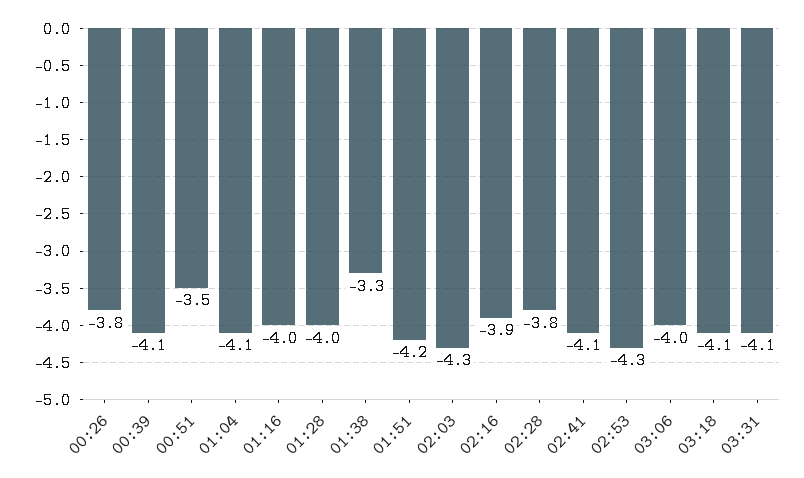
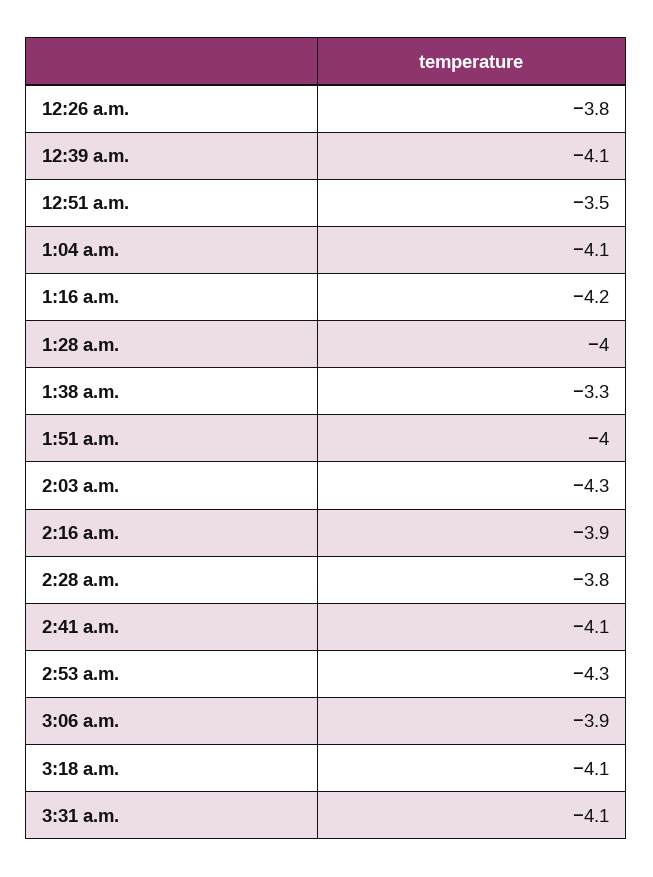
01:16: -4 -> -4.2
01:51: -4.2 -> -4
03:06: -4 -> -3.9

